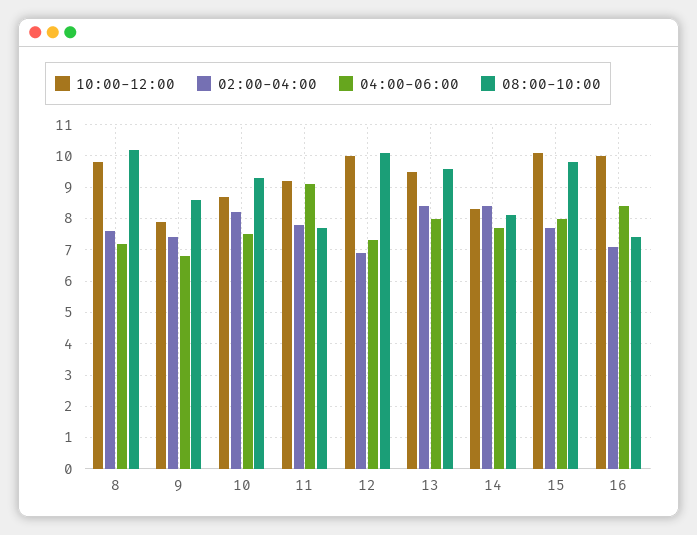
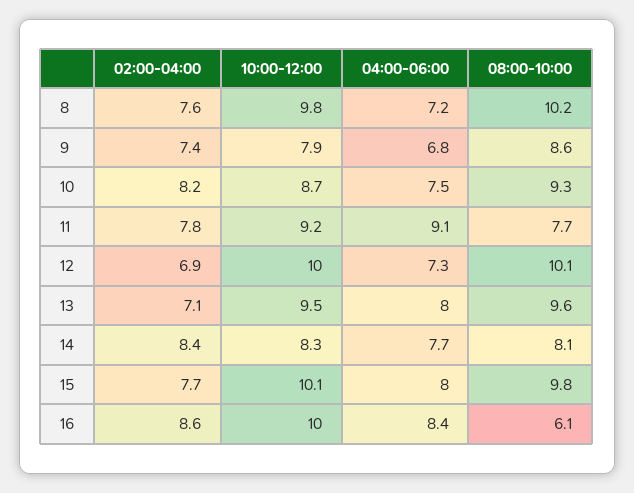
02:00-04:00, 13: 8.5 -> 7.1
02:00-04:00, 16: 7 -> 8.6
08:00-10:00, 16: 7.5 -> 6.1

